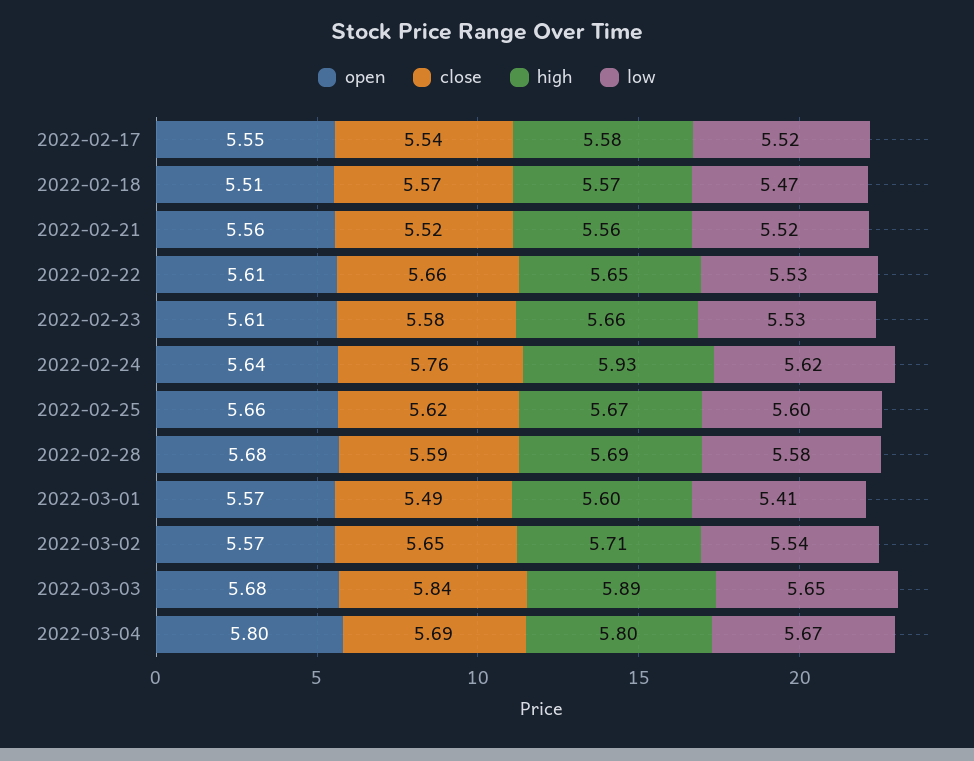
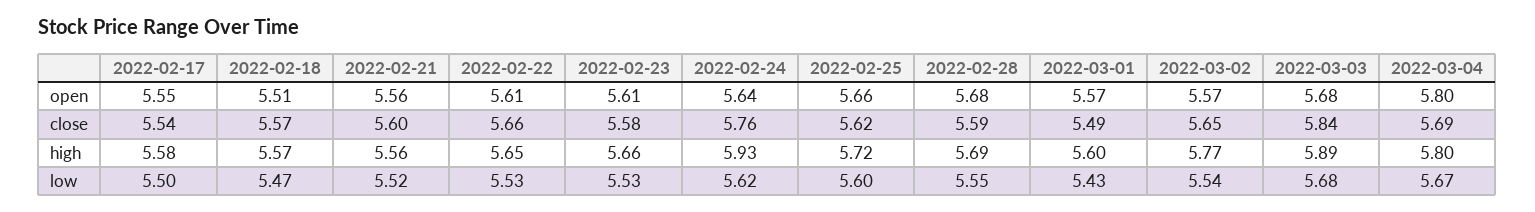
low, 2022-02-17: 5.52 -> 5.5
close, 2022-02-21: 5.52 -> 5.6
high, 2022-02-25: 5.67 -> 5.72
low, 2022-02-28: 5.58 -> 5.55
low, 2022-03-01: 5.41 -> 5.43
high, 2022-03-02: 5.71 -> 5.77
low, 2022-03-03: 5.65 -> 5.68

